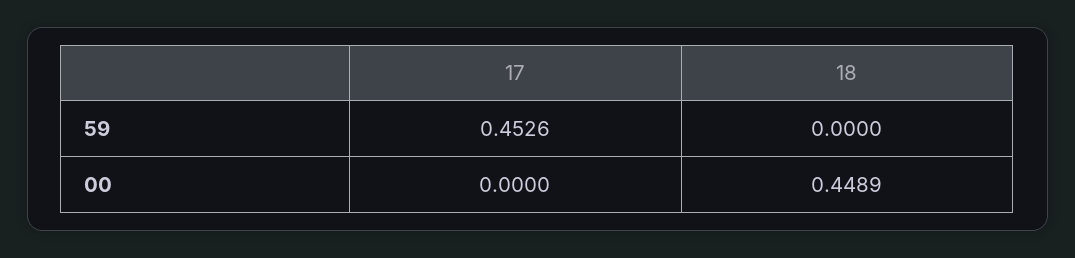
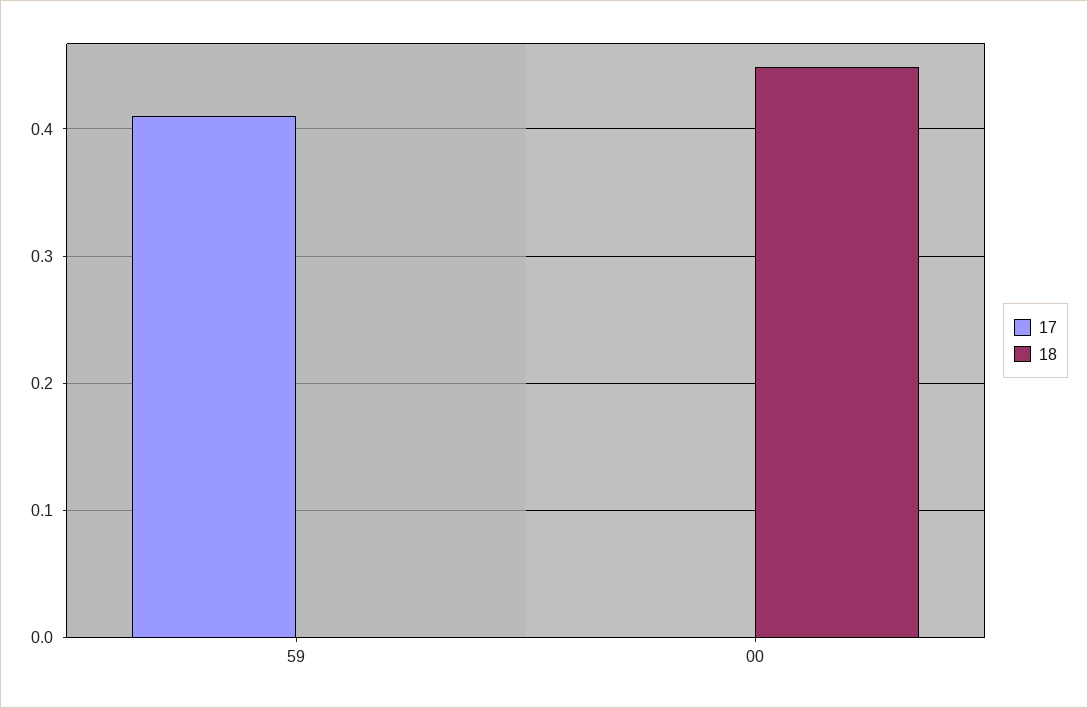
17, 59: 0.4526 -> 0.41

